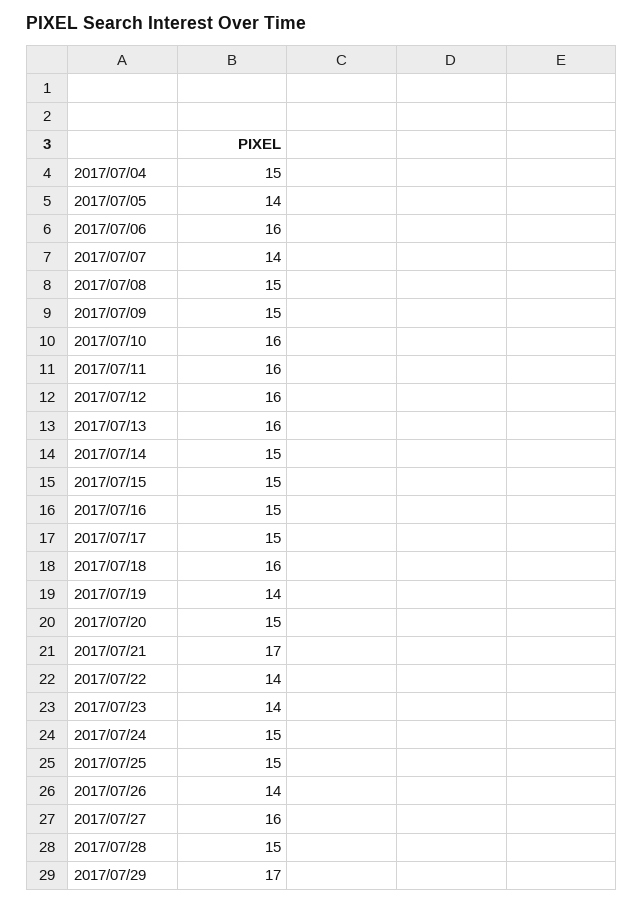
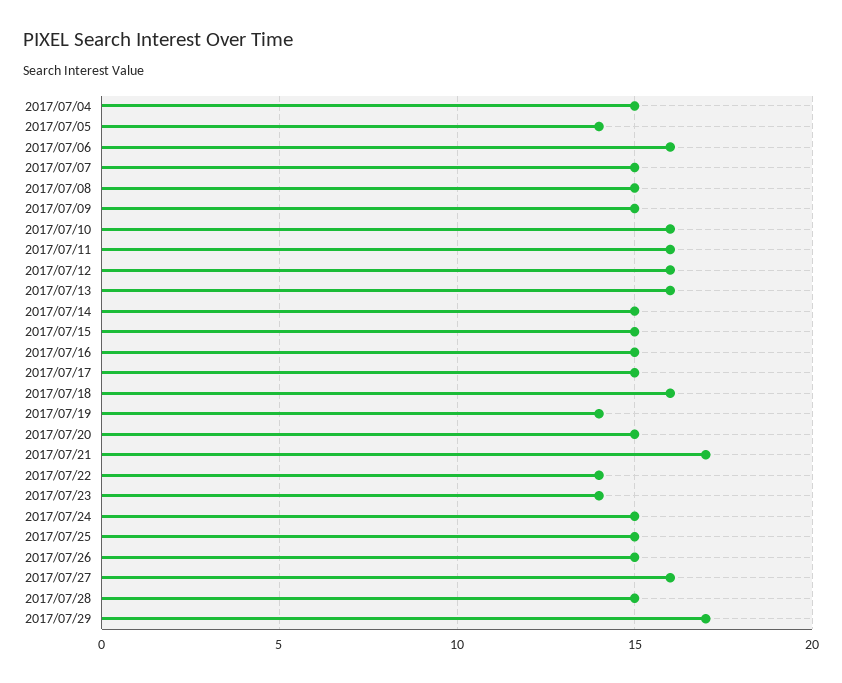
2017/07/07: 14 -> 15
2017/07/26: 14 -> 15

